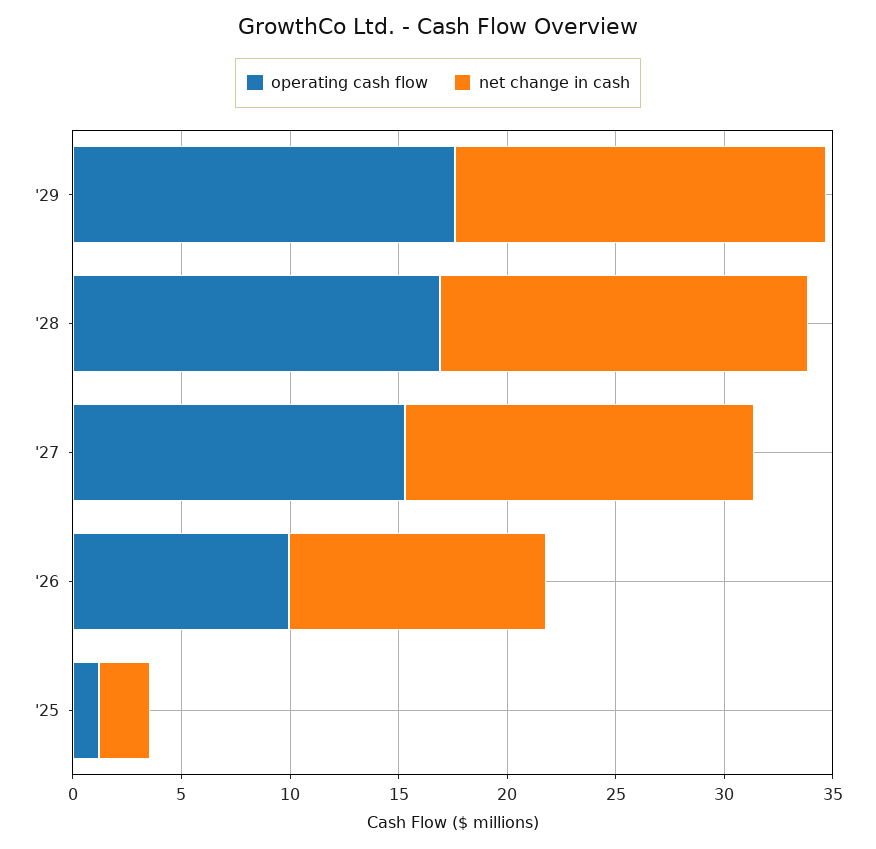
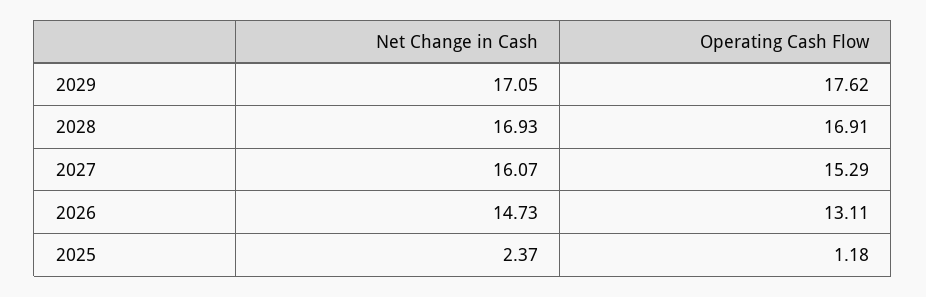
operating cash flow, '26: 10 -> 13.11
net change in cash, '26: 12 -> 14.73

